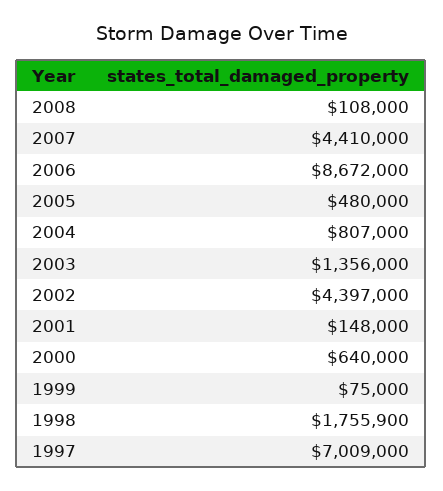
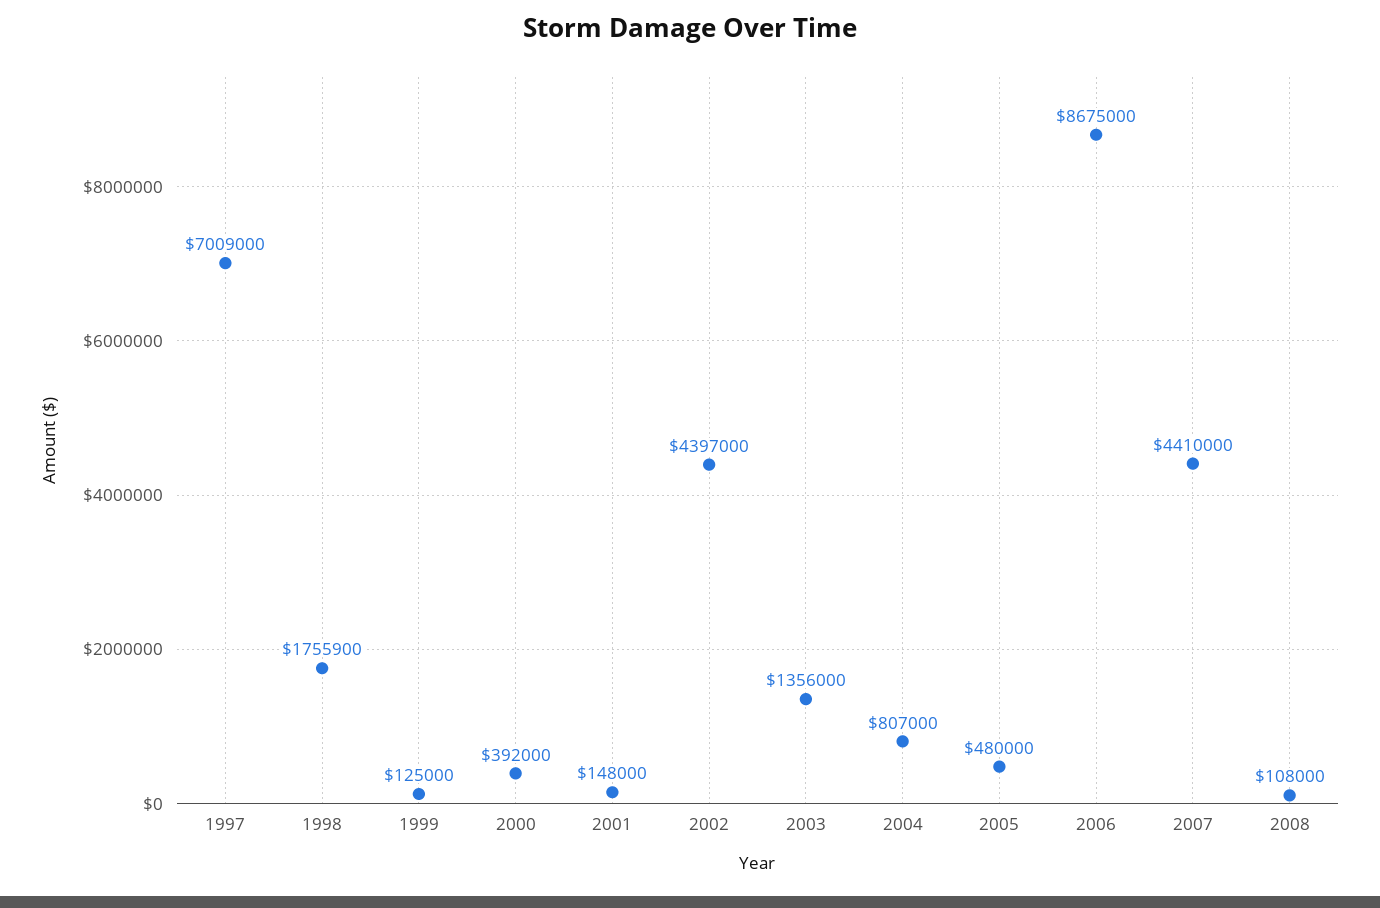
2006: 8672000 -> 8675000
2000: 640000 -> 392000
1999: 75000 -> 125000

